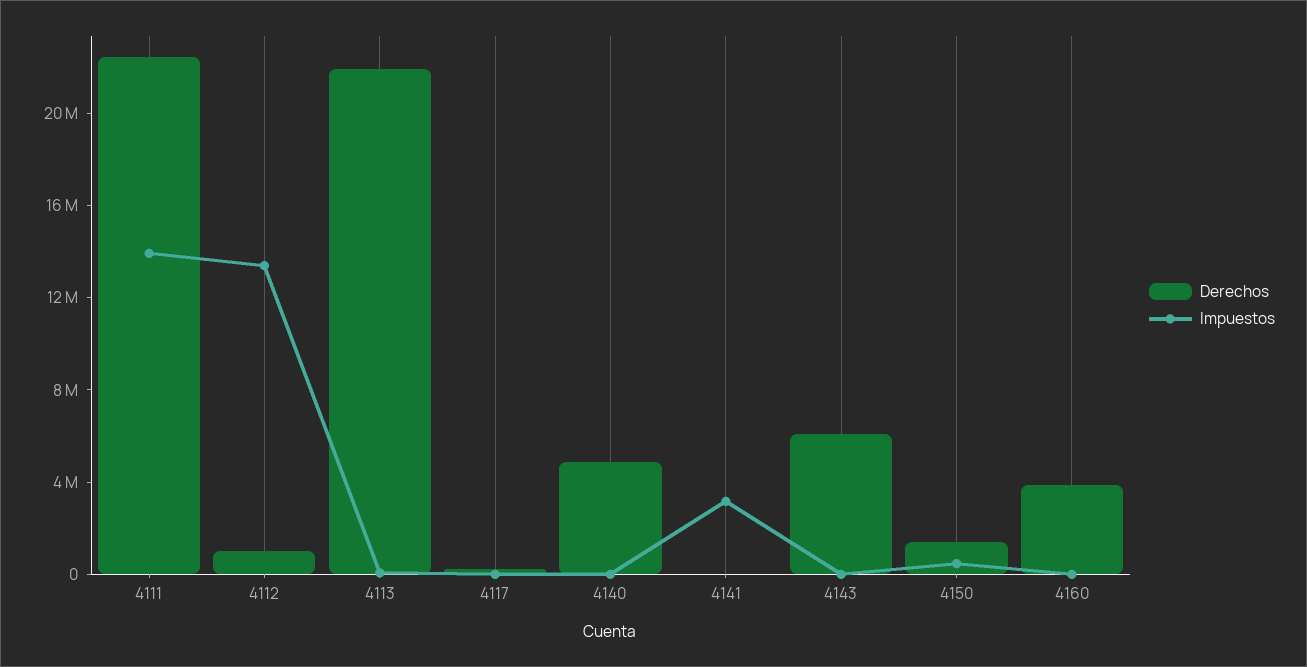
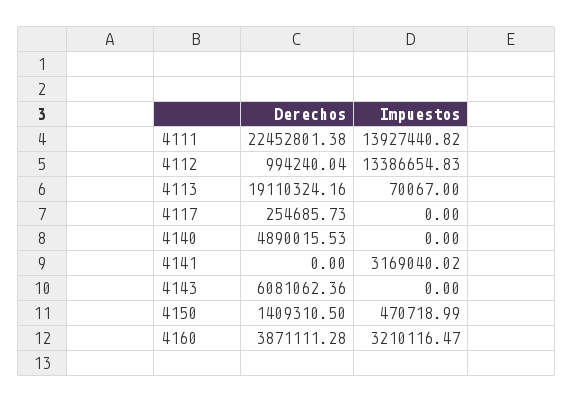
Derechos, 4113: 22000000 -> 19110324.16
Impuestos, 4160: 0 -> 3210116.47

